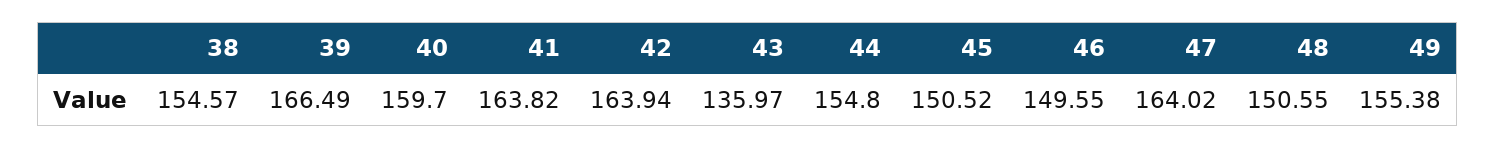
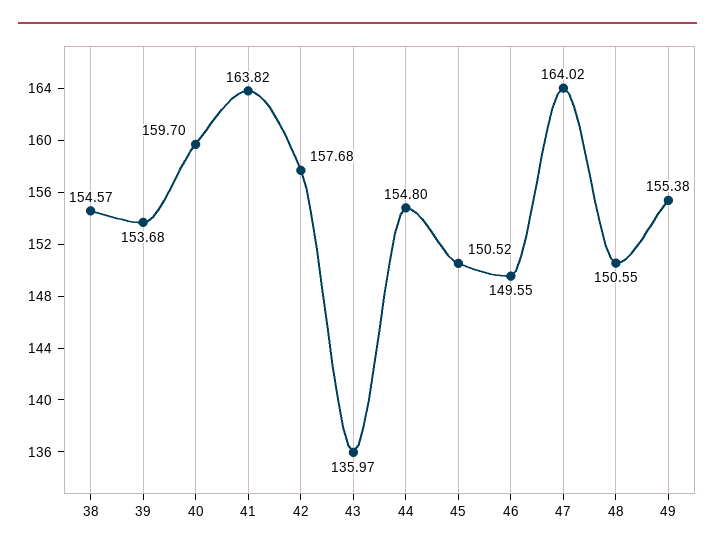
39: 166.49 -> 153.68
42: 163.94 -> 157.68

